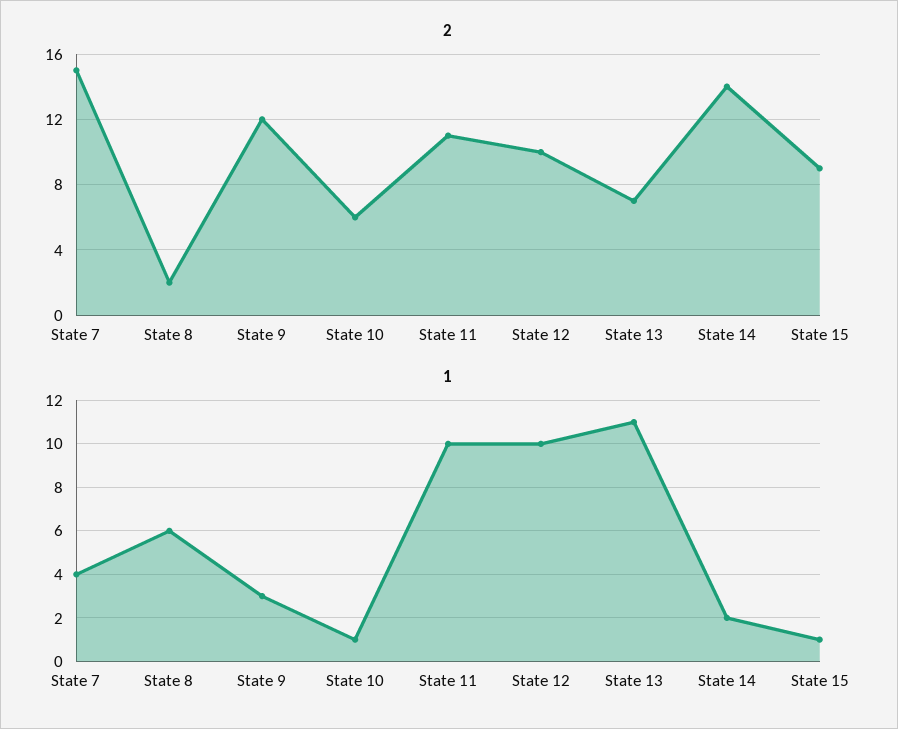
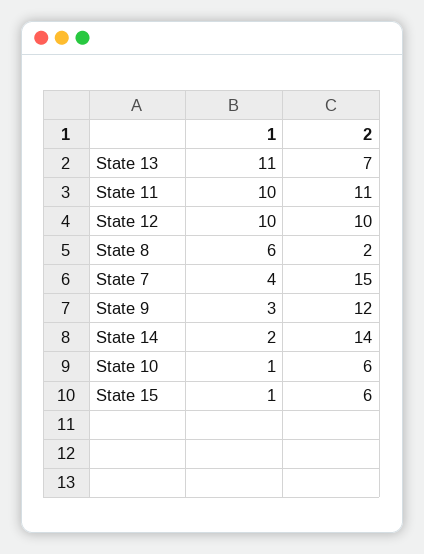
2, State 15: 9 -> 6

